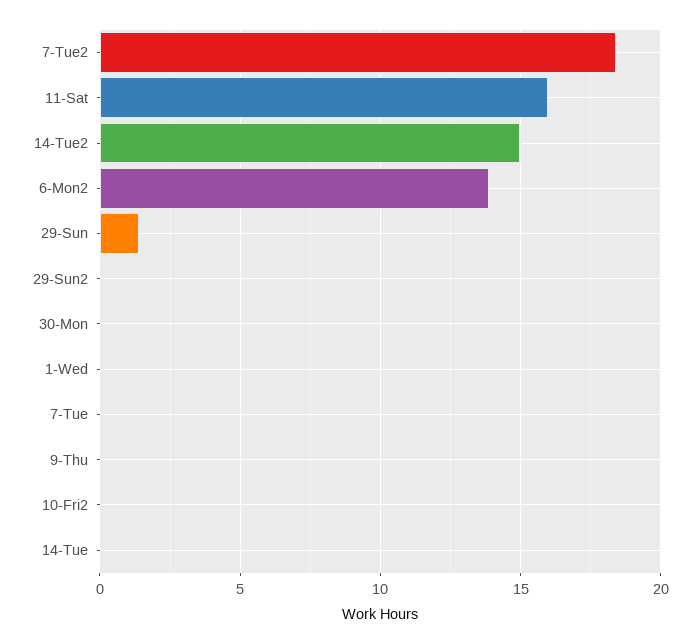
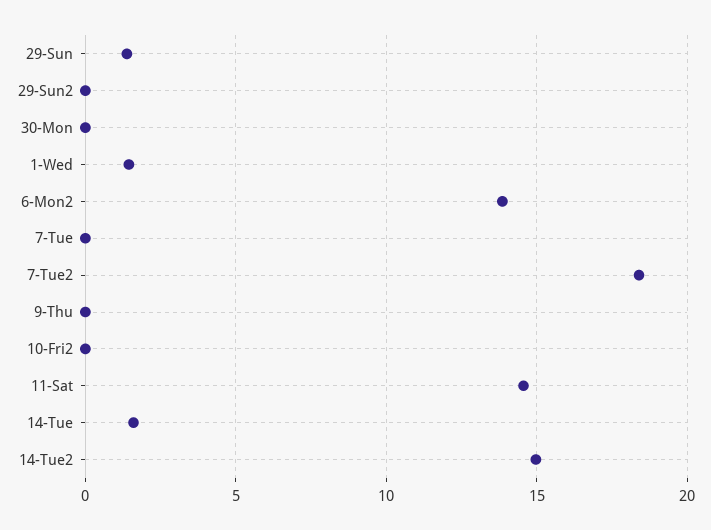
11-Sat: 16 -> 14.5
1-Wed: 0 -> 1.5
14-Tue: 0 -> 1.5

